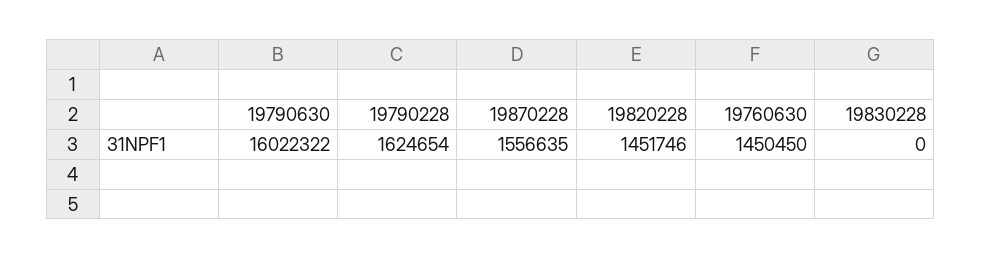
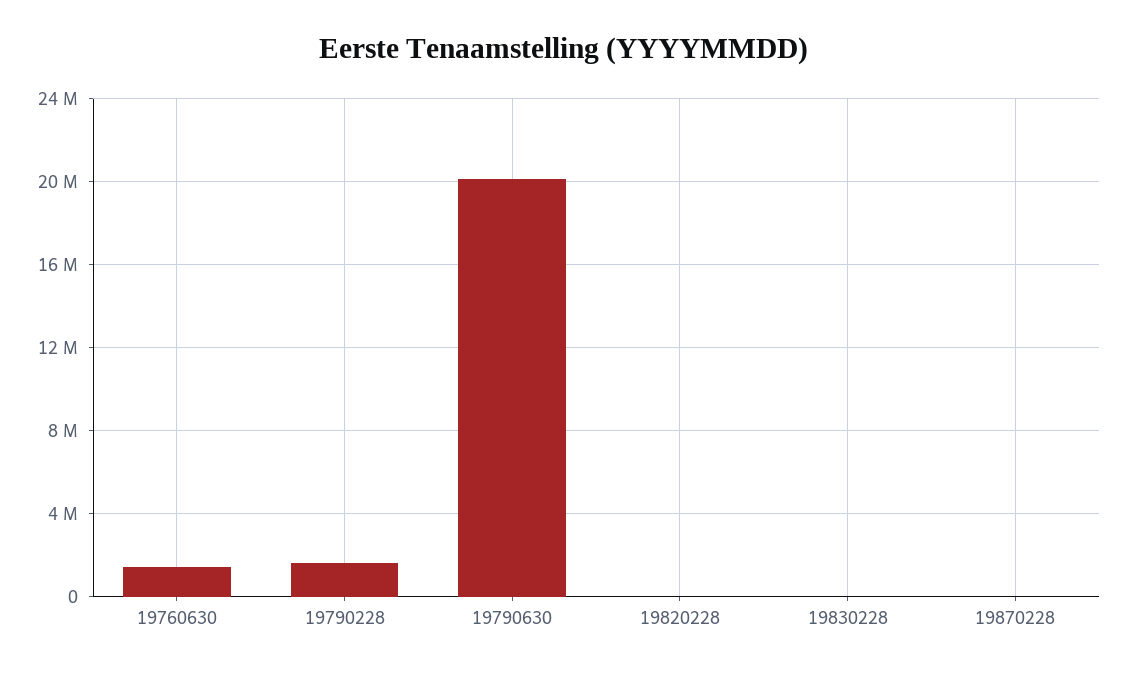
19790630: 16022322 -> 20000000
19870228: 1556635 -> 0
19820228: 1451746 -> 0

